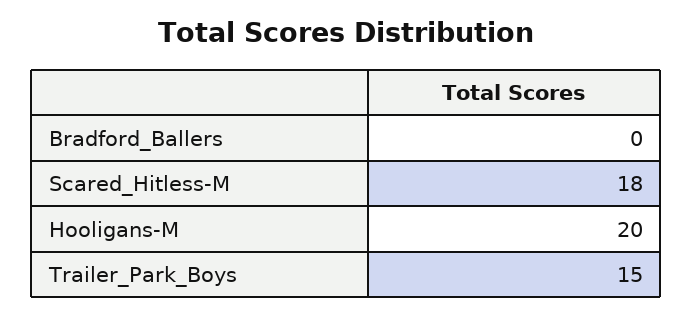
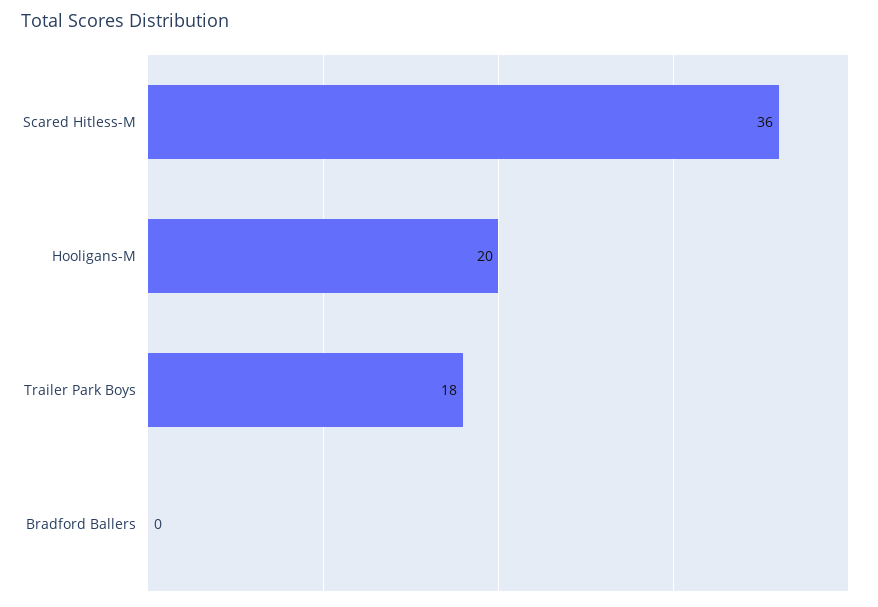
Scared_Hitless-M: 18 -> 36
Trailer_Park_Boys: 15 -> 18

